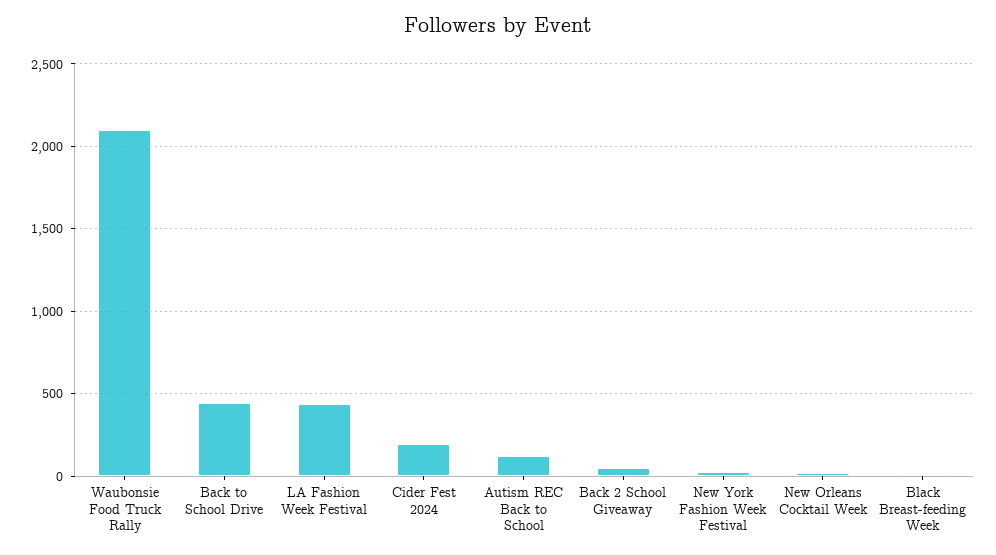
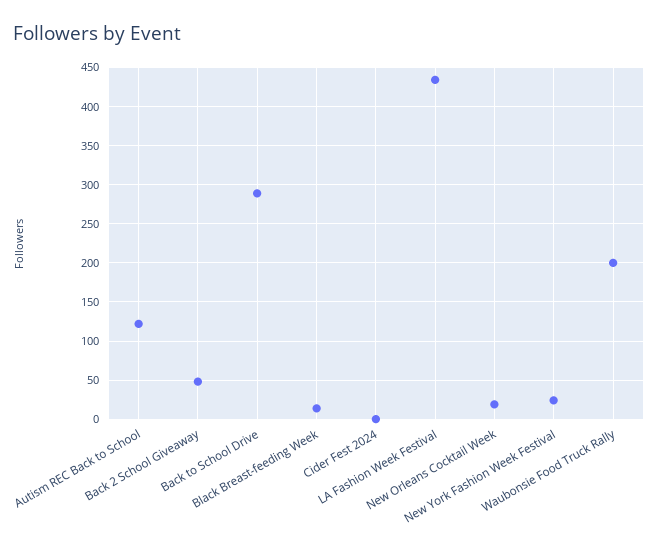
Waubonsie Food Truck Rally: 2100 -> 200
Back to School Drive: 450 -> 290
Cider Fest 2024: 200 -> 0

